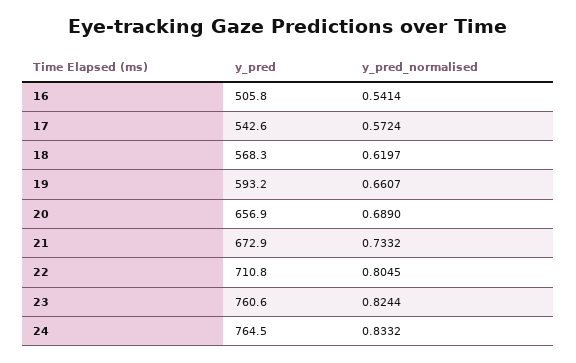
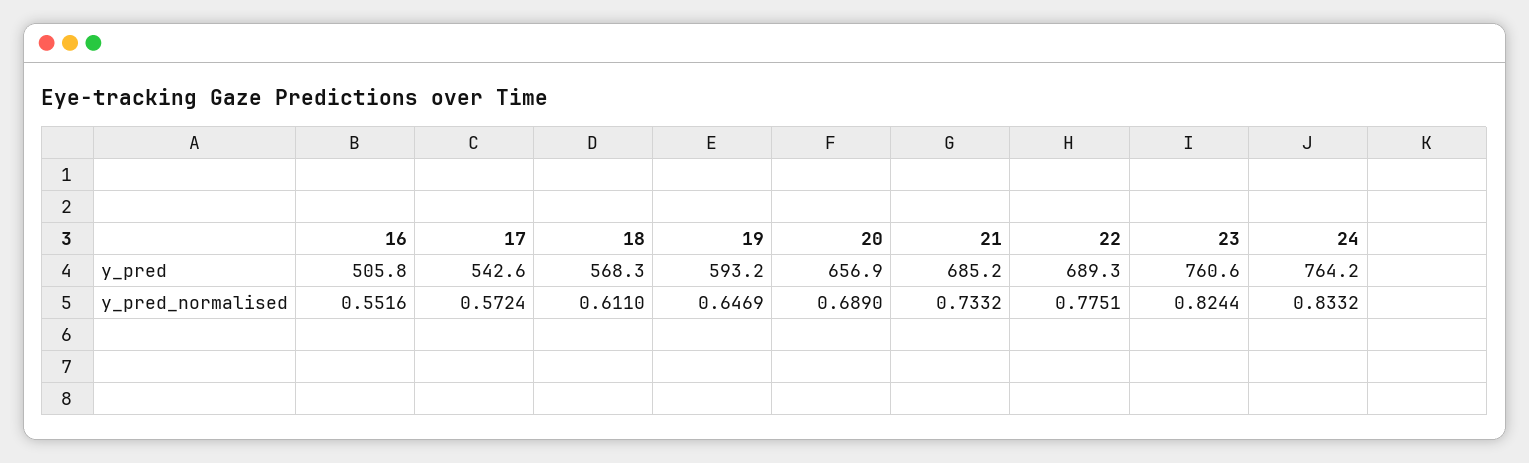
y_pred_normalised, 16: 0.5414 -> 0.5516
y_pred_normalised, 18: 0.6197 -> 0.611
y_pred_normalised, 19: 0.6607 -> 0.6469
y_pred, 21: 672.9 -> 685.2
y_pred, 22: 710.8 -> 689.3
y_pred_normalised, 22: 0.8045 -> 0.7751
y_pred, 24: 764.5 -> 764.2

